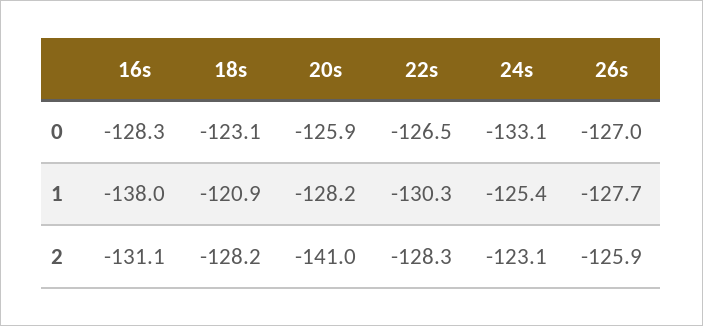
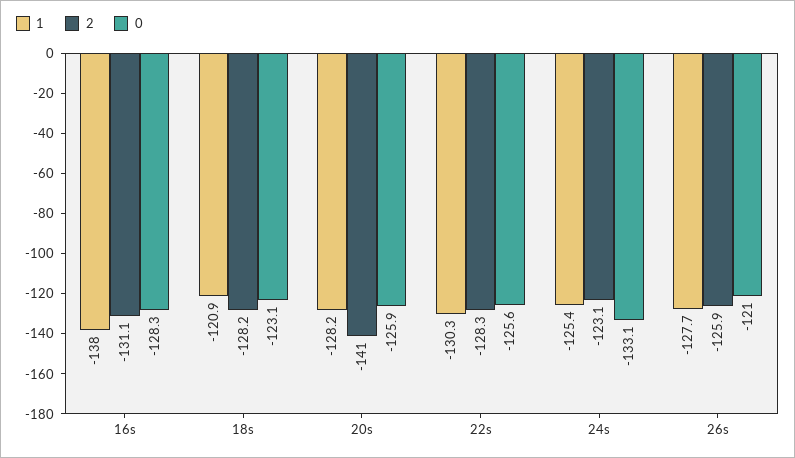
0, 22s: -126.5 -> -125.6
0, 26s: -127 -> -121

